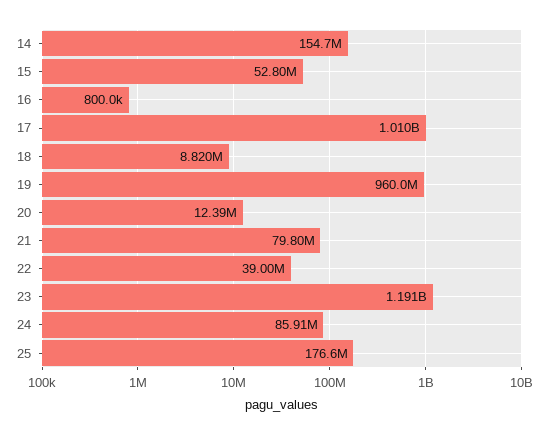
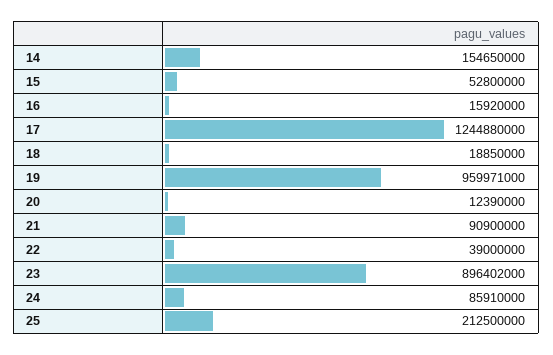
16: 800000 -> 15920000
17: 1010000000 -> 1244880000
18: 8820000 -> 18850000
21: 79800000 -> 90900000
23: 1191000000 -> 896402000
25: 176600000 -> 212500000

